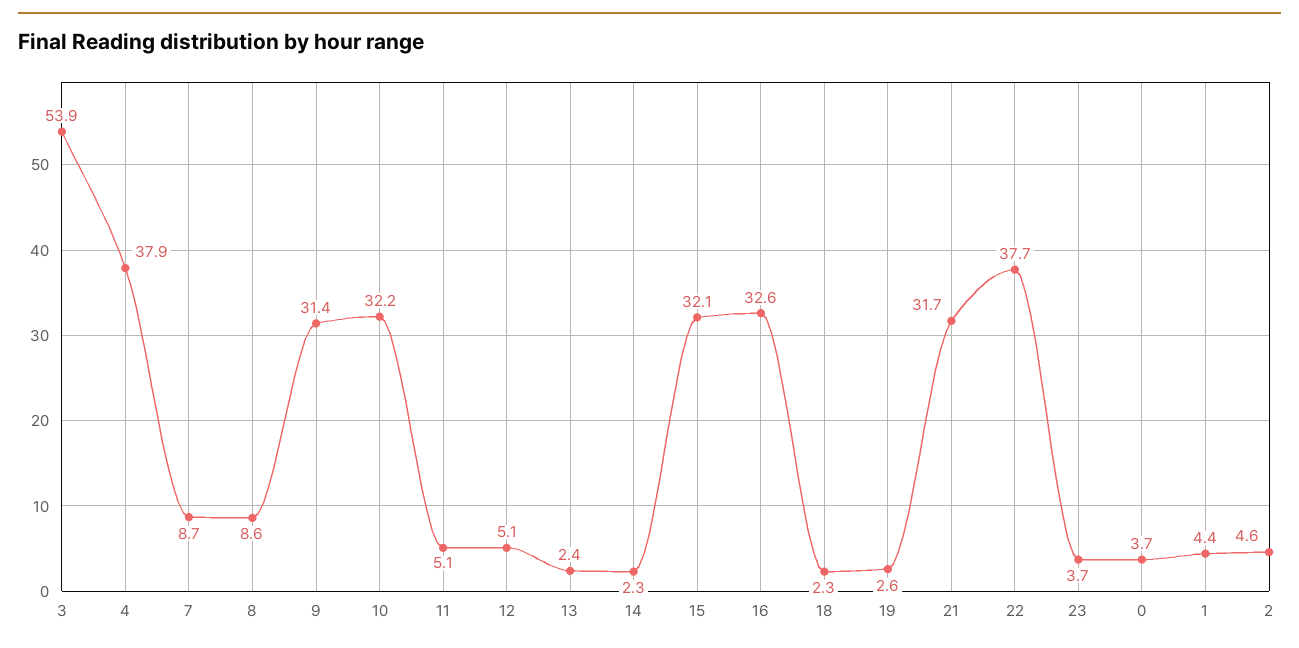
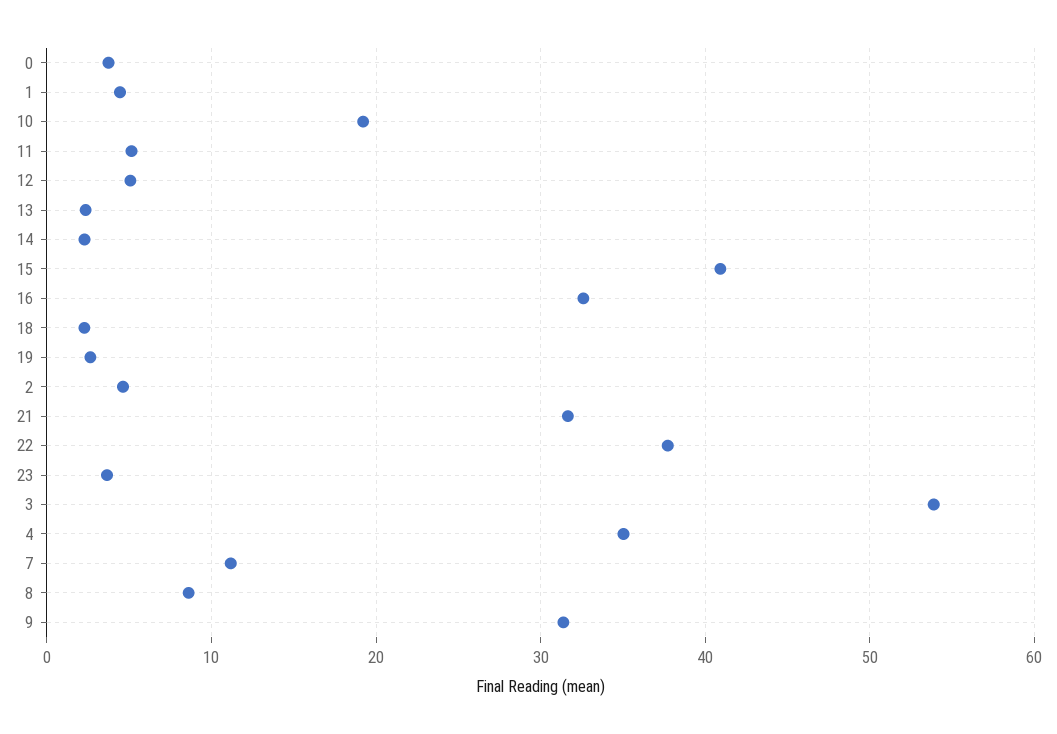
4: 37.9 -> 35
7: 8.7 -> 11
10: 32.2 -> 19
15: 32.1 -> 41

